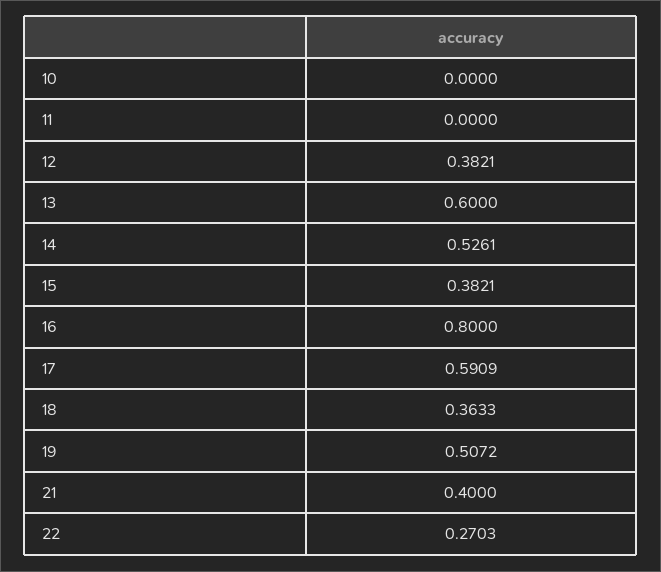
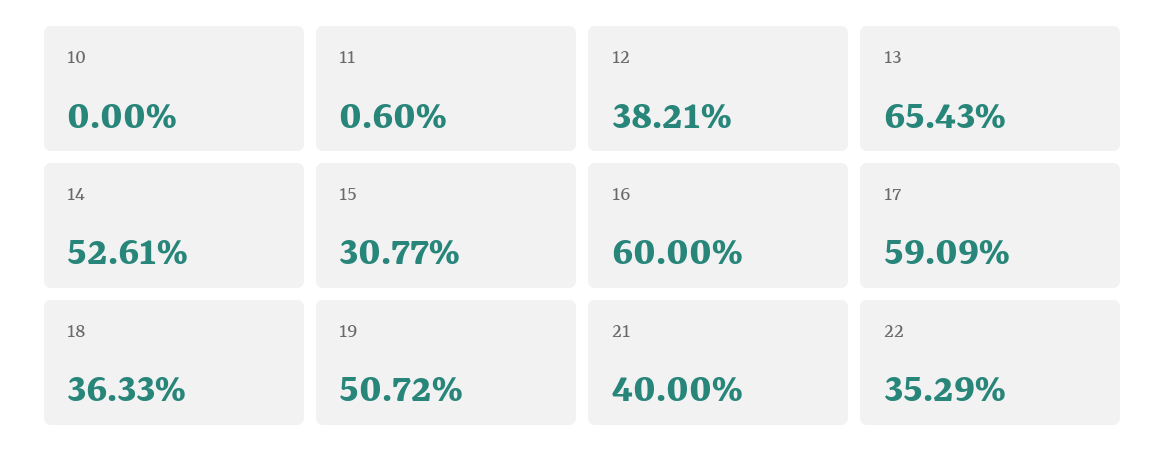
11: 0 -> 0.006
13: 0.6 -> 0.6543
15: 0.3821 -> 0.3077
16: 0.8 -> 0.6
22: 0.2703 -> 0.3529

